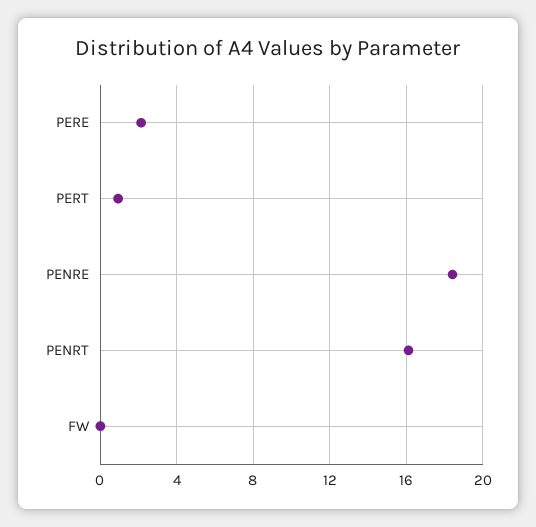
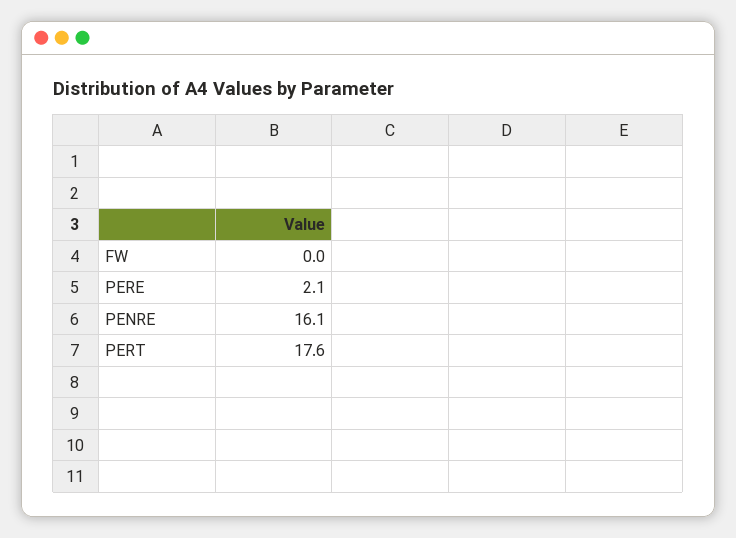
PERT: 1 -> 17.6
PENRE: 18.5 -> 16.1
PENRT: 16 -> none

